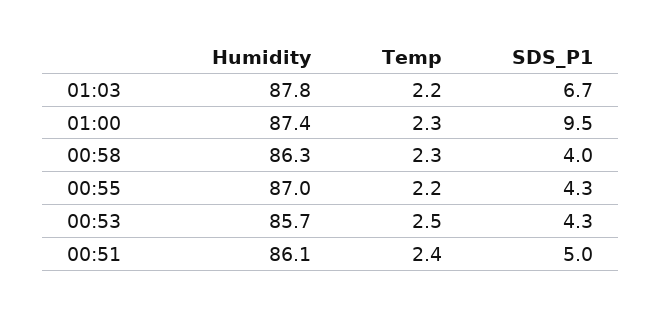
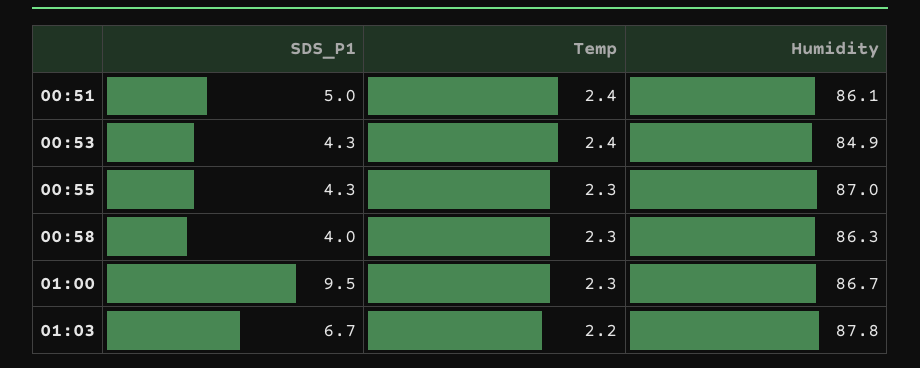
Humidity, 01:00: 87.4 -> 86.7
Temp, 00:55: 2.2 -> 2.3
Humidity, 00:53: 85.7 -> 84.9
Temp, 00:53: 2.5 -> 2.4

